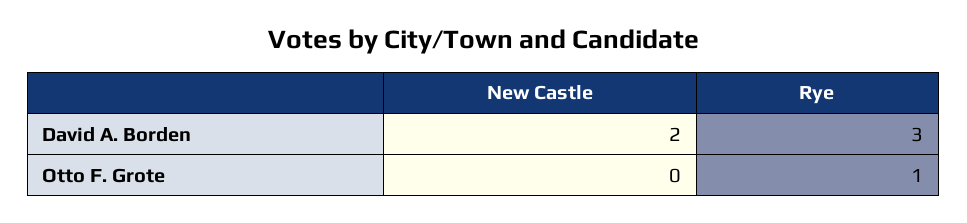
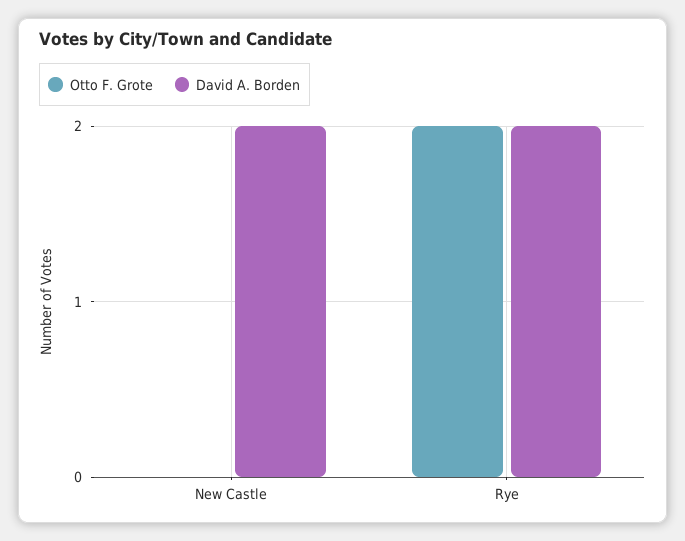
David A. Borden, Rye: 3 -> 2
Otto F. Grote, Rye: 1 -> 2

